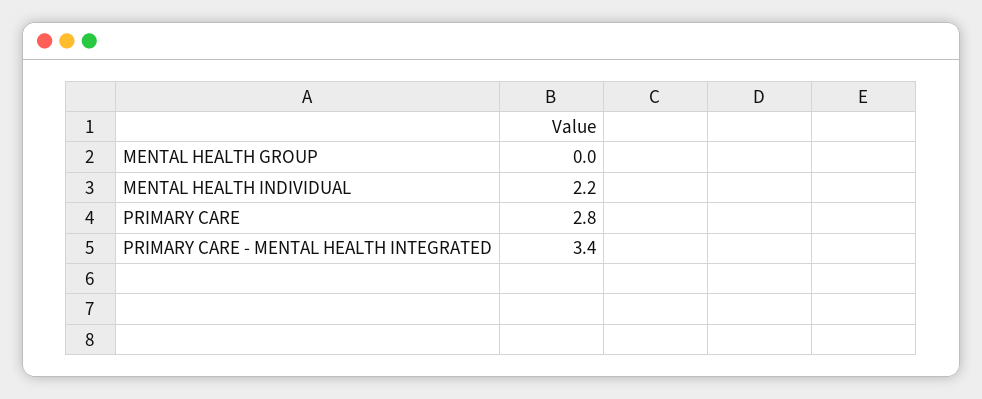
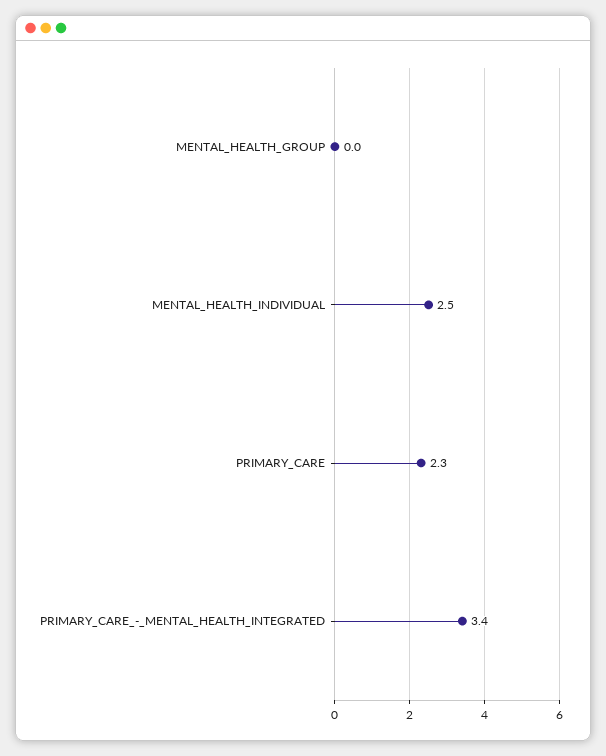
MENTAL HEALTH INDIVIDUAL: 2.2 -> 2.5
PRIMARY CARE: 2.8 -> 2.3

